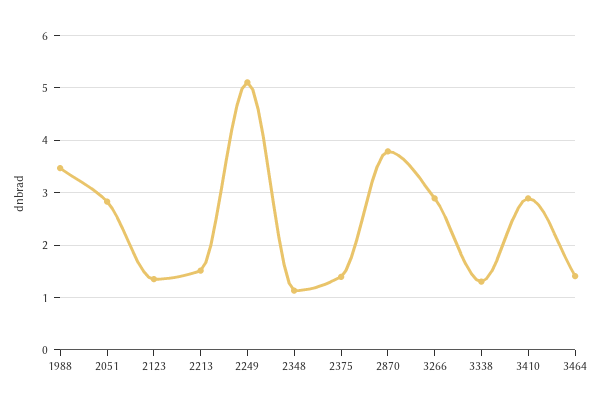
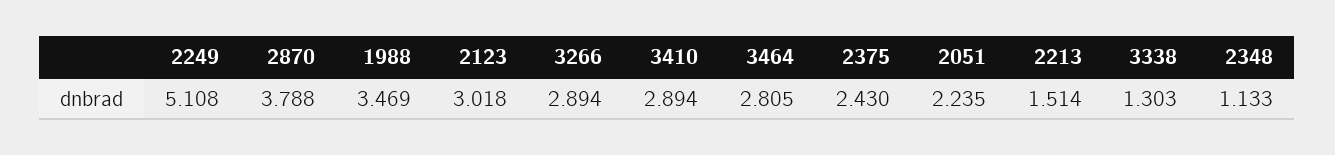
2051: 2.8 -> 2.235
2123: 1.4 -> 3.018
2375: 1.4 -> 2.43
3464: 1.4 -> 2.805

